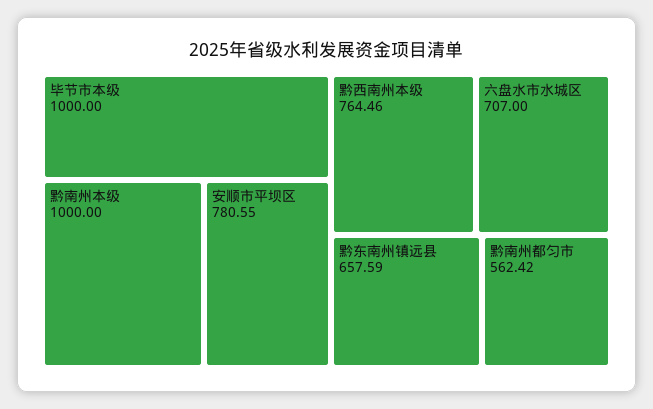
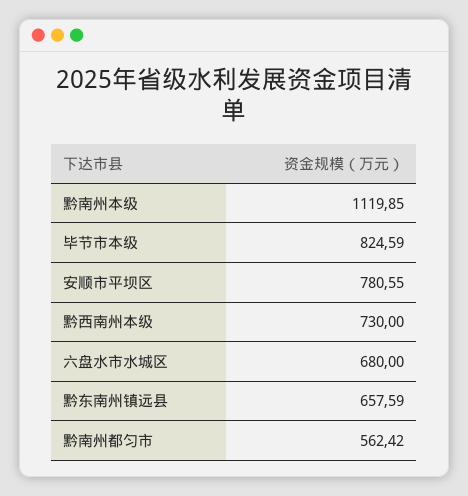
毕节市本级: 1000 -> 824.59
黔南州本级: 1000 -> 1119.85
黔西南州本级: 764.46 -> 730
六盘水市水城区: 707 -> 680

